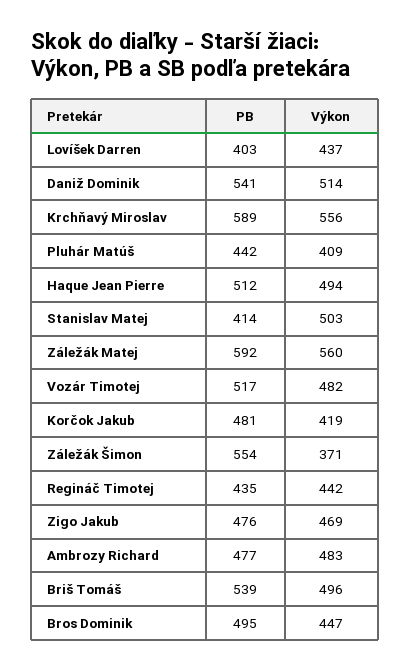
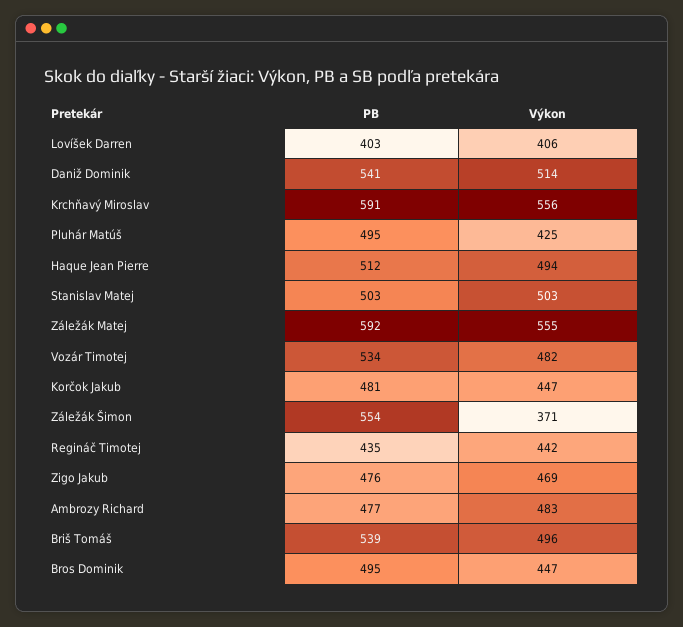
Výkon, Lovíšek Darren: 437 -> 406
PB, Krchňavý Miroslav: 589 -> 591
PB, Pluhár Matúš: 442 -> 495
Výkon, Pluhár Matúš: 409 -> 425
PB, Stanislav Matej: 414 -> 503
Výkon, Záležák Matej: 560 -> 555
PB, Vozár Timotej: 517 -> 534
Výkon, Korčok Jakub: 419 -> 447

